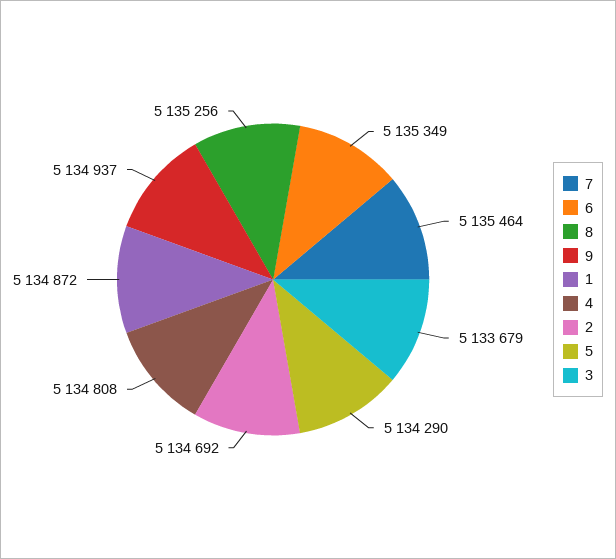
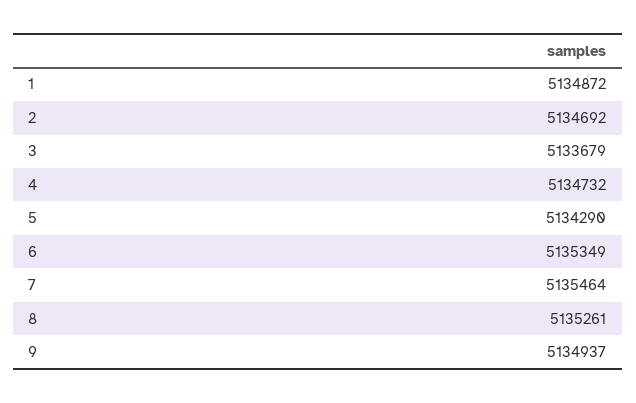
8: 5135256 -> 5135261
4: 5134808 -> 5134732

